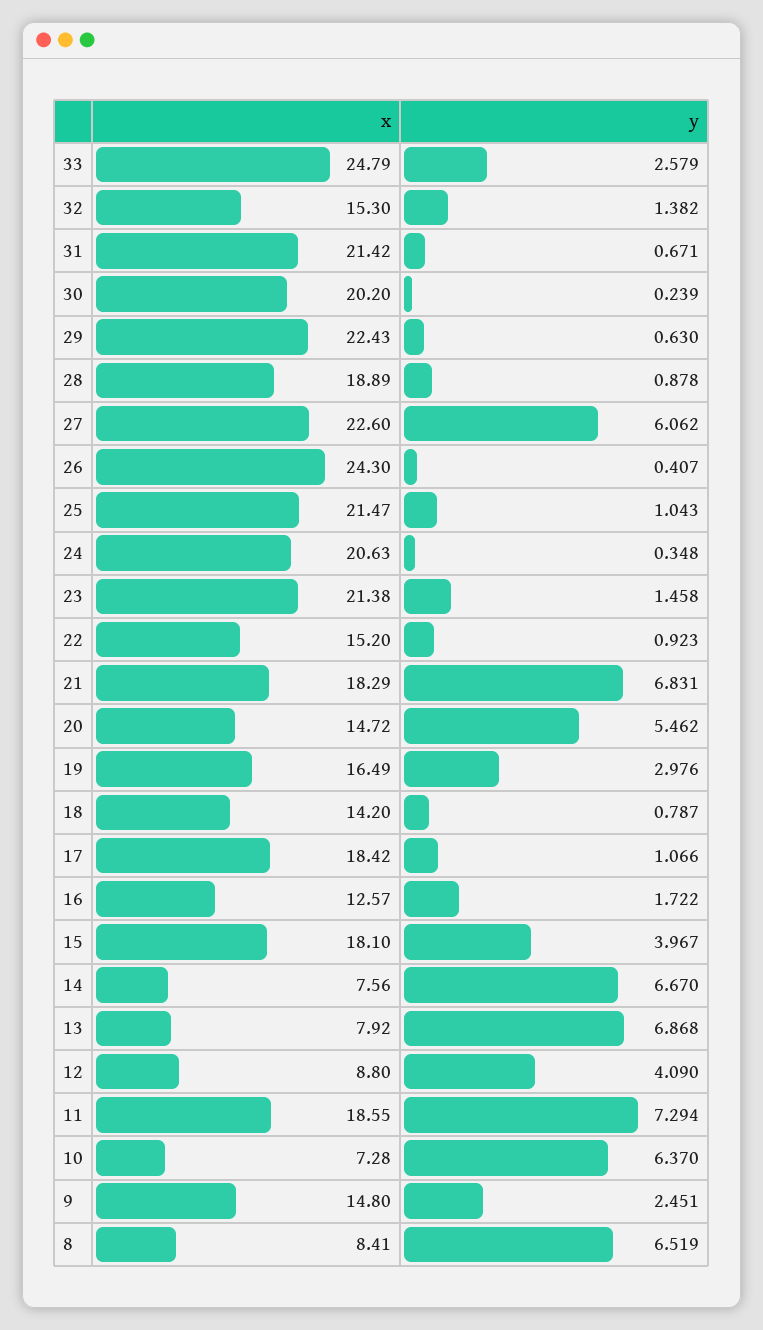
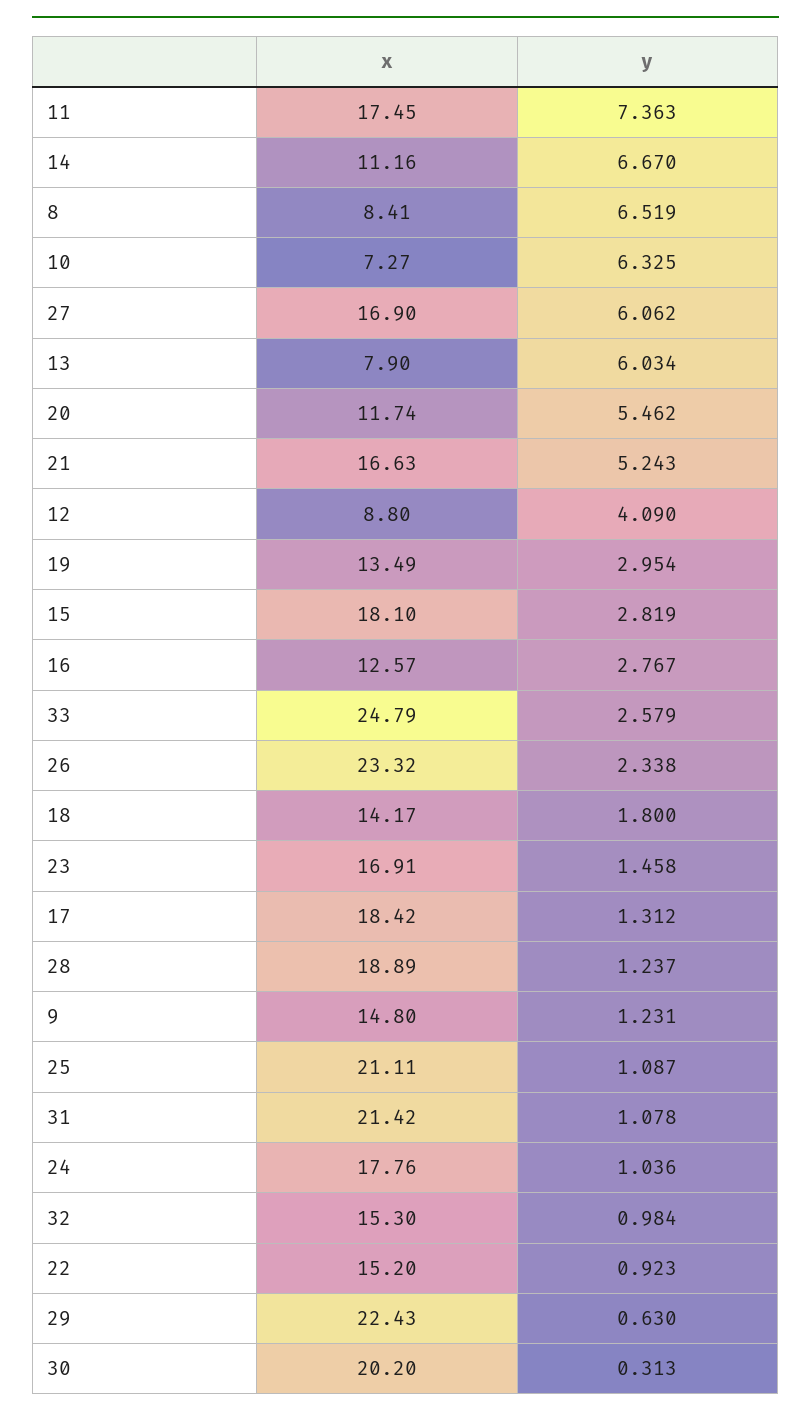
y, 32: 1.382 -> 0.984
y, 31: 0.671 -> 1.078
y, 30: 0.239 -> 0.313
y, 28: 0.878 -> 1.237
x, 27: 22.6 -> 16.9
x, 26: 24.3 -> 23.32
y, 26: 0.407 -> 2.338
x, 25: 21.47 -> 21.11
y, 25: 1.043 -> 1.087
x, 24: 20.63 -> 17.76
y, 24: 0.348 -> 1.036
x, 23: 21.38 -> 16.91
x, 21: 18.29 -> 16.63
y, 21: 6.831 -> 5.243
x, 20: 14.72 -> 11.74
x, 19: 16.49 -> 13.49
y, 19: 2.976 -> 2.954
x, 18: 14.2 -> 14.17
y, 18: 0.787 -> 1.8
y, 17: 1.066 -> 1.312
y, 16: 1.722 -> 2.767
y, 15: 3.967 -> 2.819
x, 14: 7.56 -> 11.16
x, 13: 7.92 -> 7.9
y, 13: 6.868 -> 6.034
x, 11: 18.55 -> 17.45
y, 11: 7.294 -> 7.363
x, 10: 7.28 -> 7.27
y, 10: 6.37 -> 6.325
y, 9: 2.451 -> 1.231

